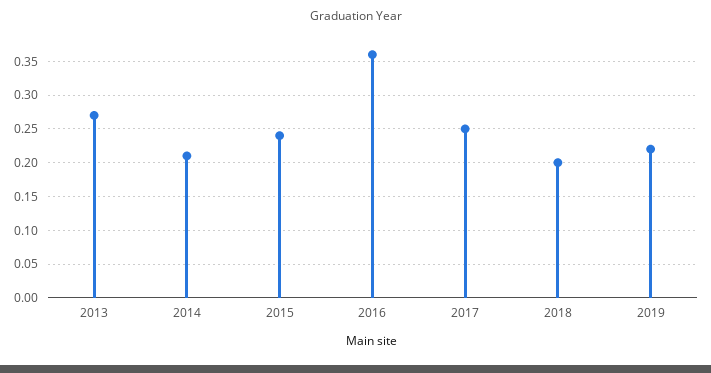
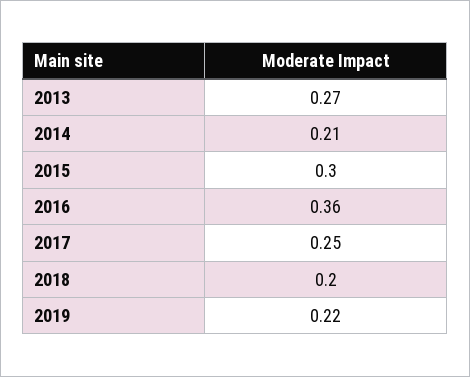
2015: 0.24 -> 0.3

